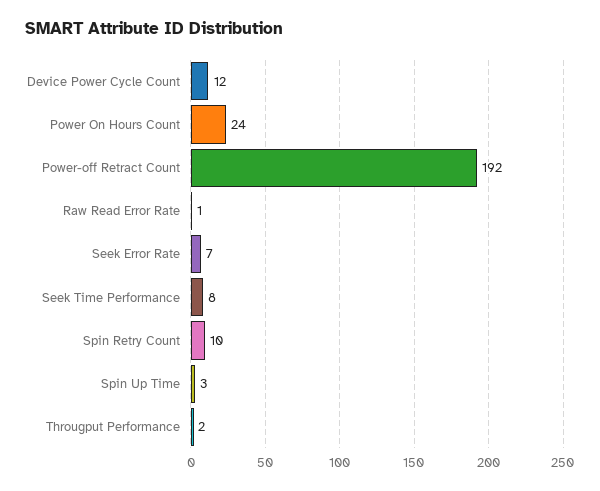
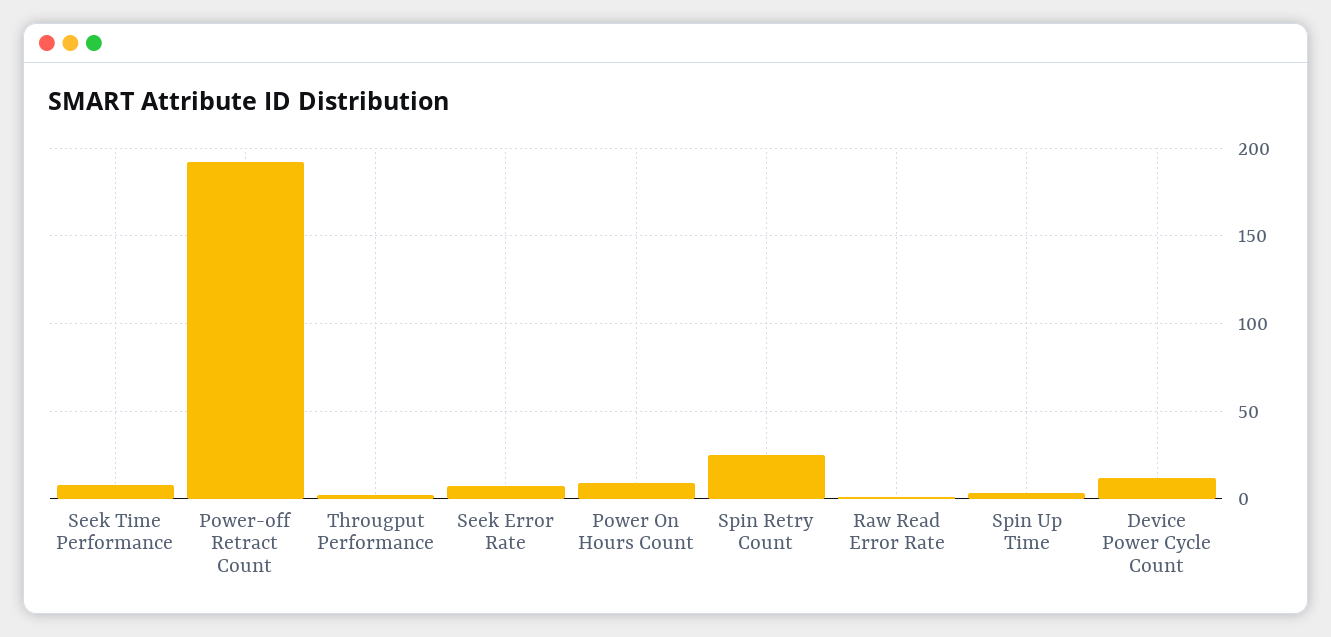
Power On Hours Count: 24 -> 10
Spin Retry Count: 10 -> 25

